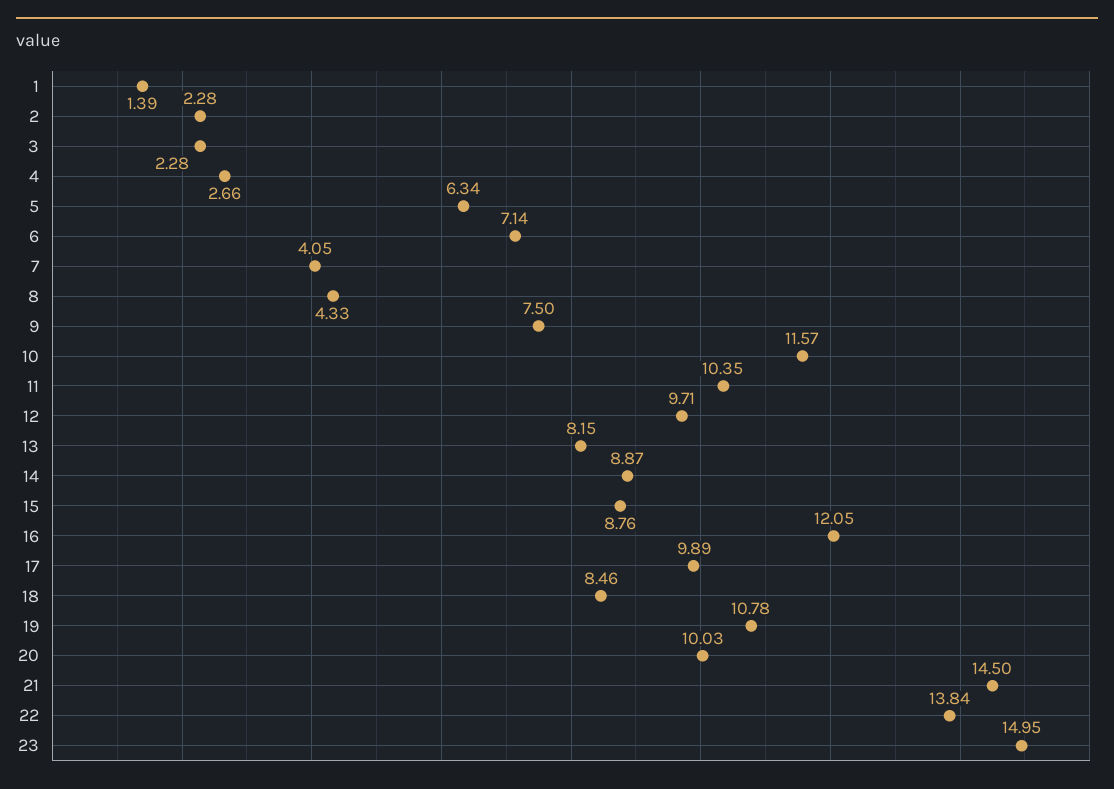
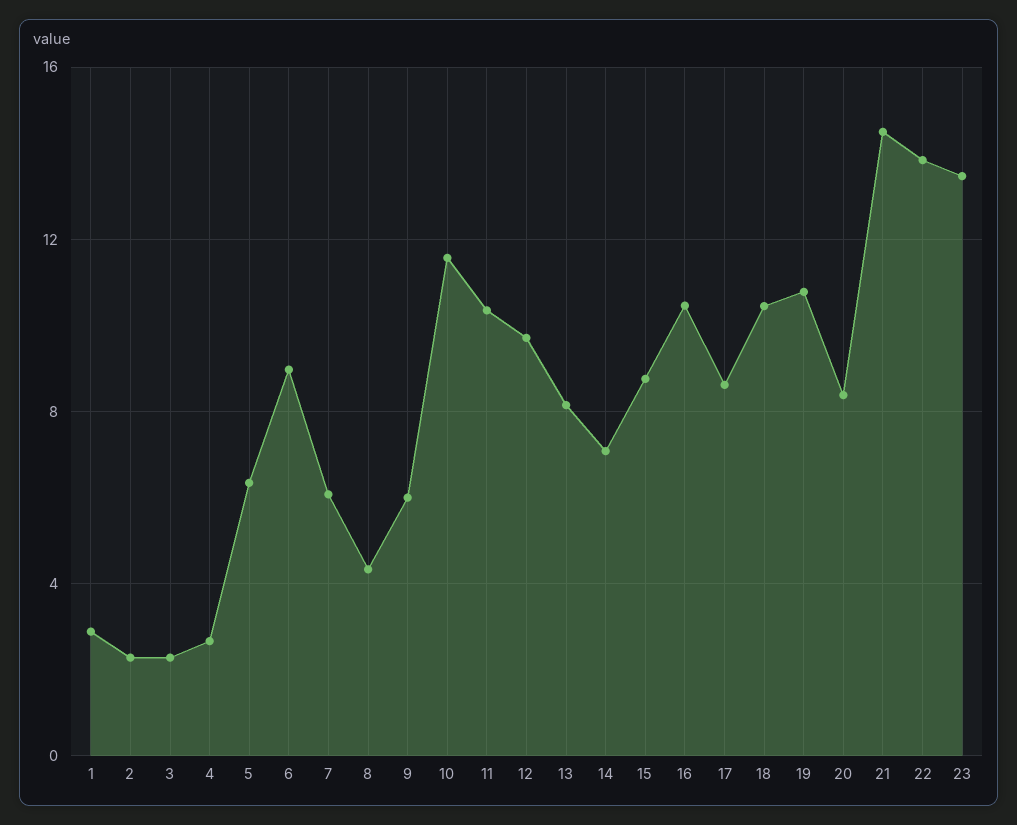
1: 1.39 -> 3
6: 7.14 -> 9
7: 4.05 -> 6
9: 7.5 -> 6
14: 8.87 -> 7
16: 12.05 -> 10.5
17: 9.89 -> 8.5
18: 8.46 -> 10.5
20: 10.03 -> 8.5
23: 14.95 -> 13.5

